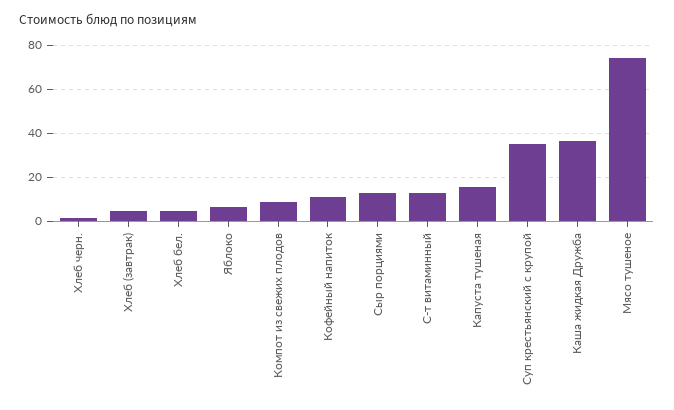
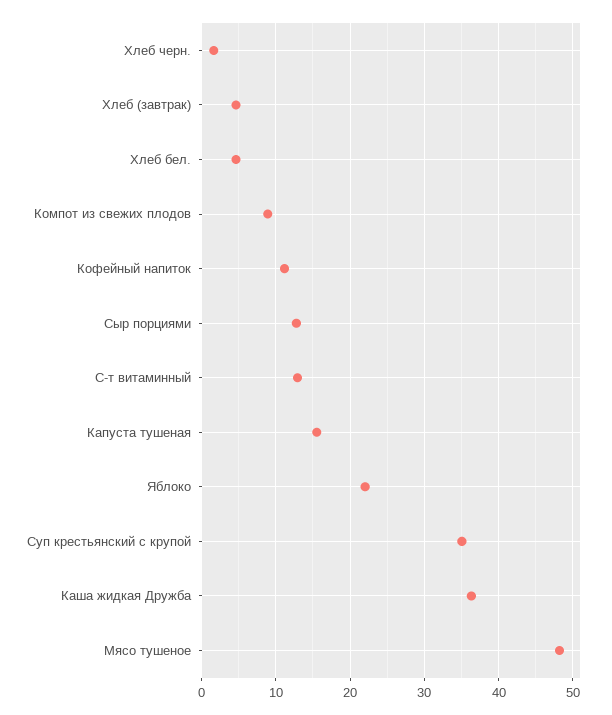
Яблоко: 5 -> 22
Мясо тушеное: 75 -> 48

